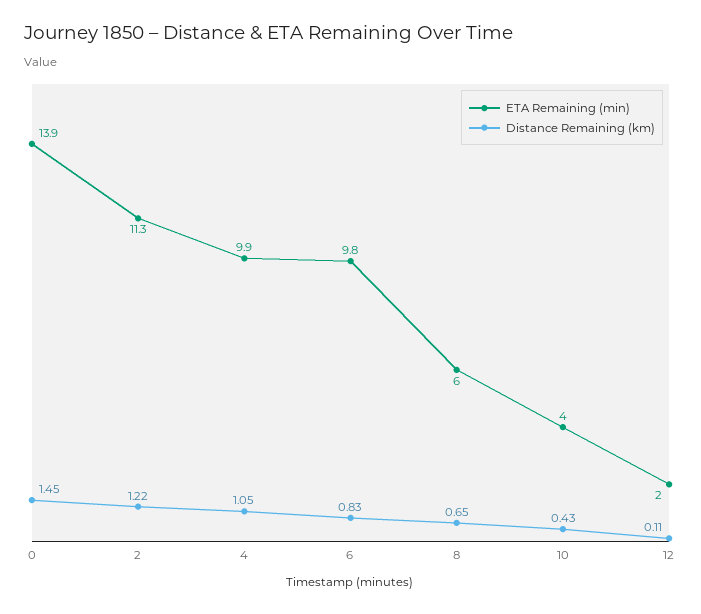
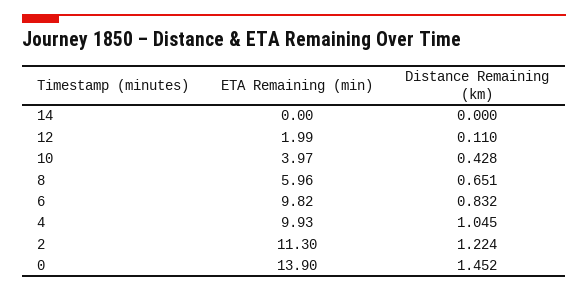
ETA Remaining (min), 14: none -> 0
Distance Remaining (km), 14: none -> 0

